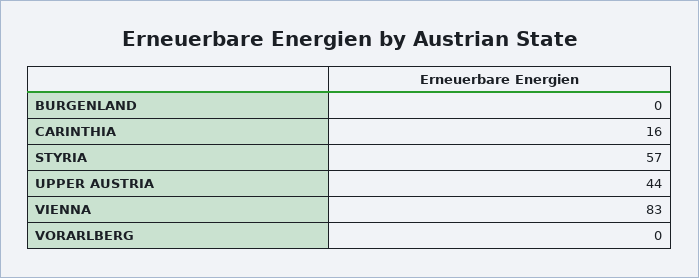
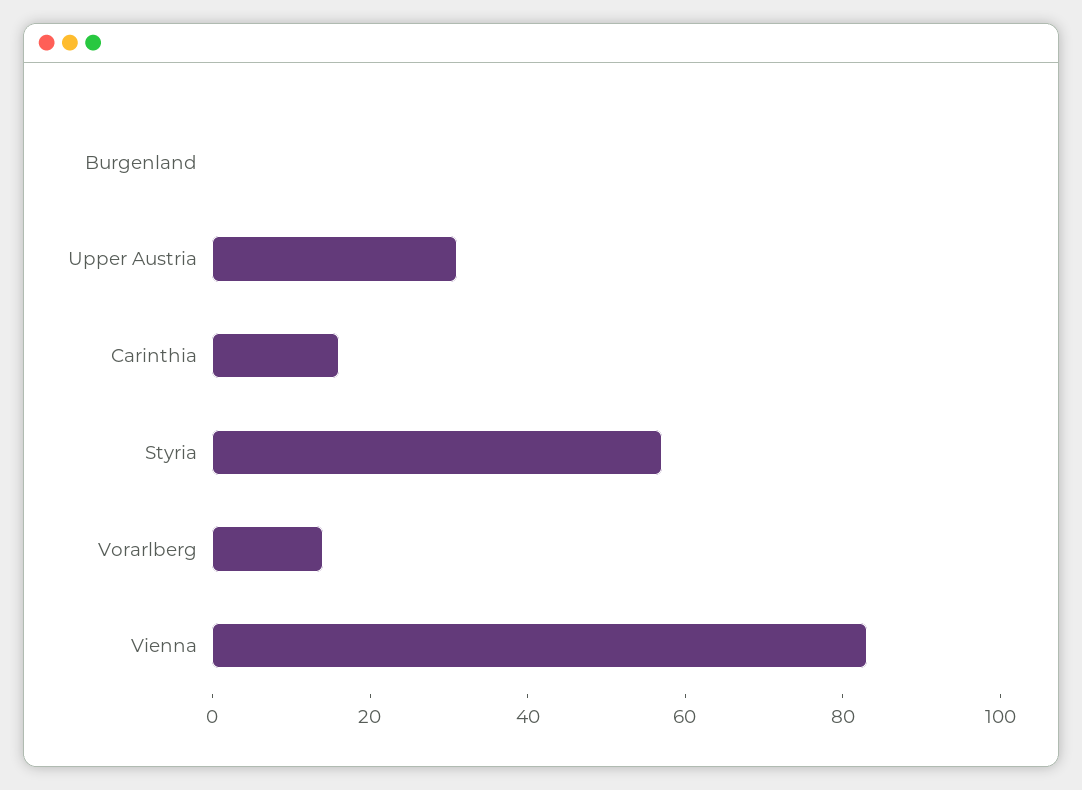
UPPER AUSTRIA: 44 -> 30
VORARLBERG: 0 -> 15

